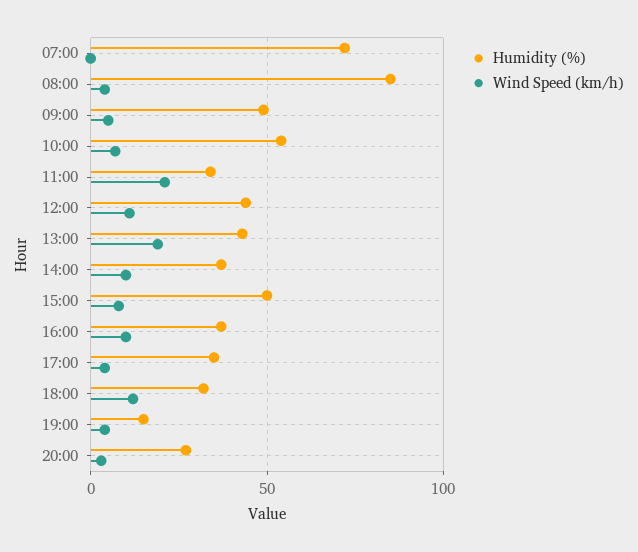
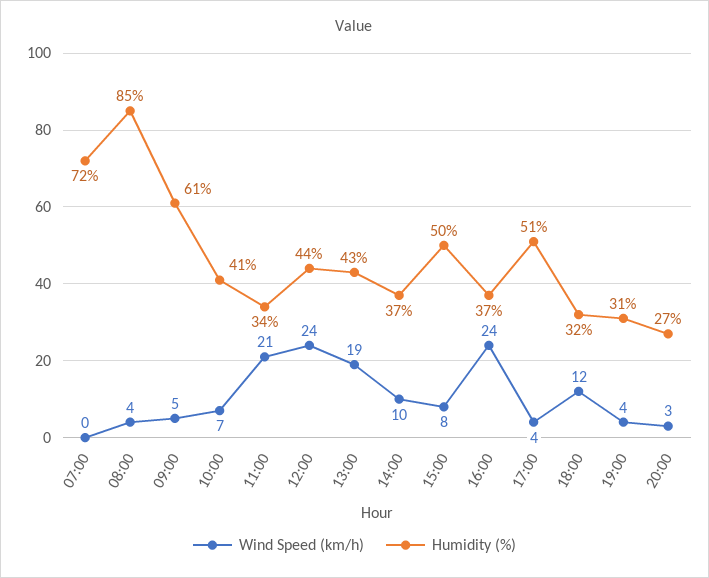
Humidity (%), 09:00: 50 -> 61
Humidity (%), 10:00: 55 -> 41
Wind Speed (km/h), 12:00: 10 -> 24
Wind Speed (km/h), 16:00: 10 -> 24
Humidity (%), 17:00: 35 -> 51
Humidity (%), 19:00: 15 -> 31

